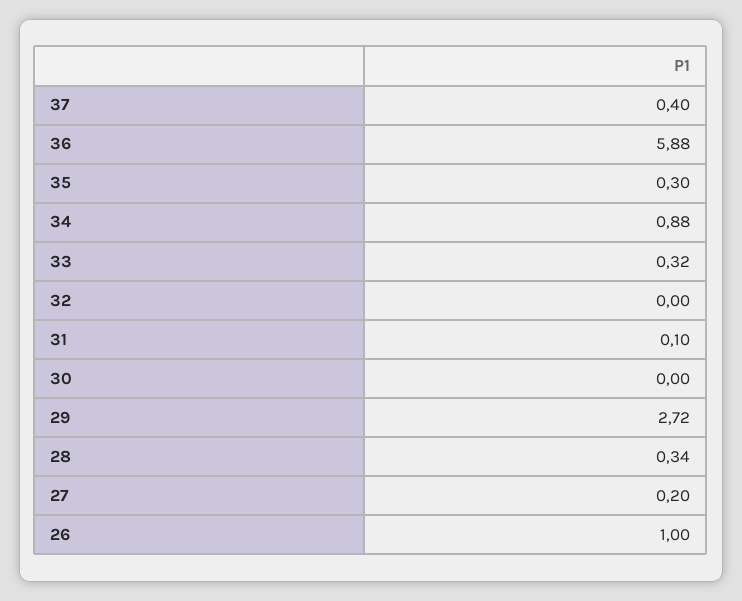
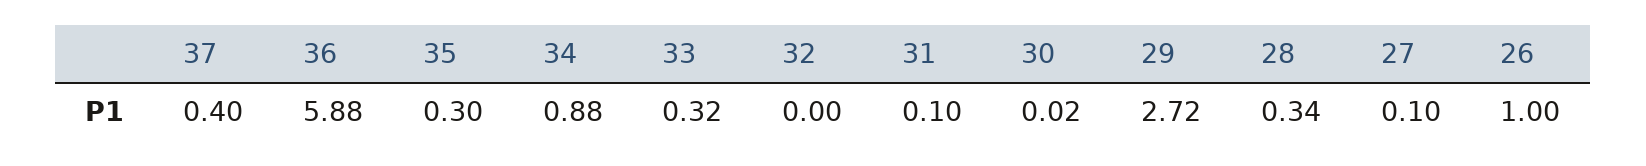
30: 0 -> 0.02
27: 0.2 -> 0.1

